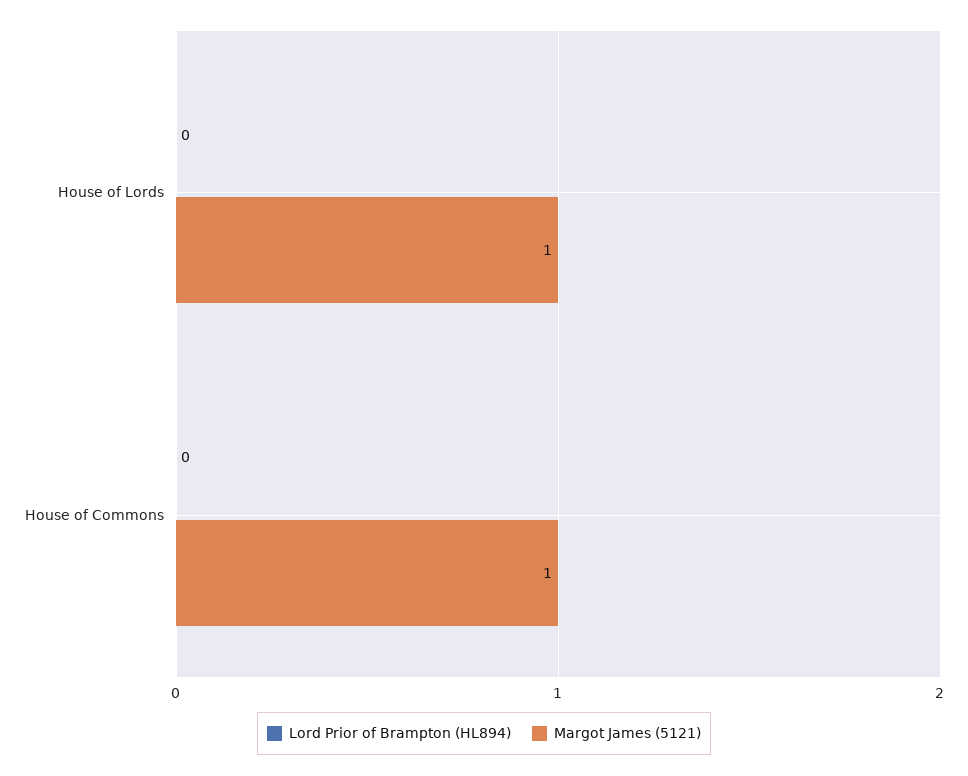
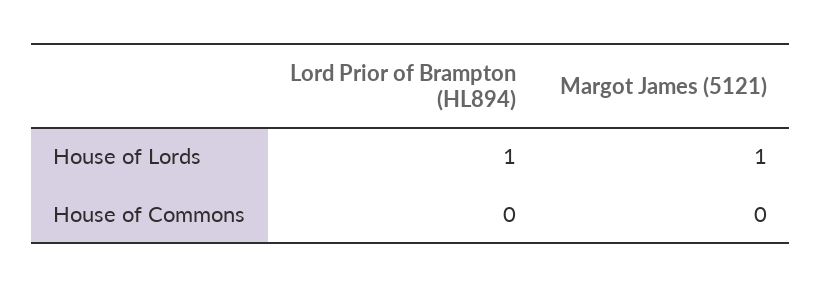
Lord Prior of Brampton (HL894), House of Lords: 0 -> 1
Margot James (5121), House of Commons: 1 -> 0

